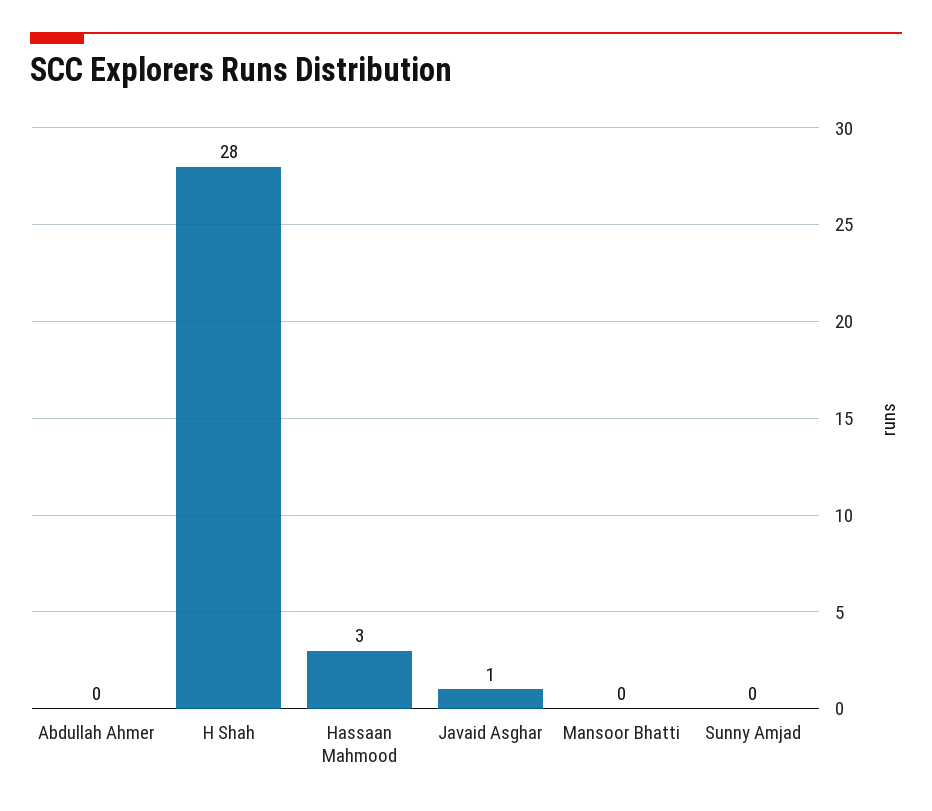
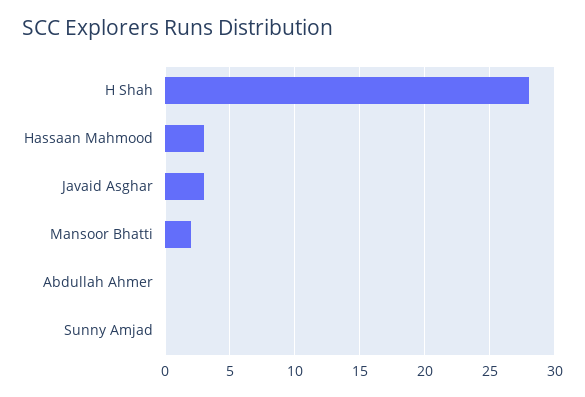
Javaid Asghar: 1 -> 3
Mansoor Bhatti: 0 -> 2

